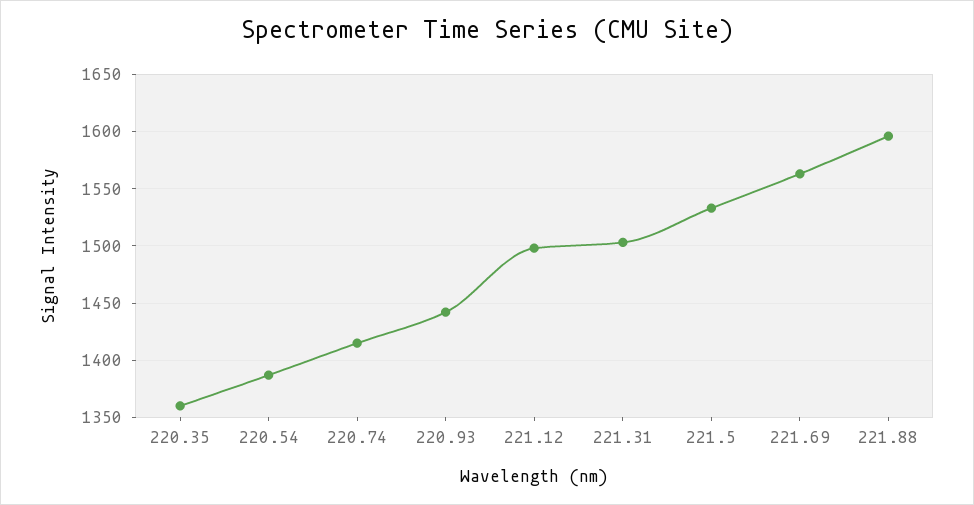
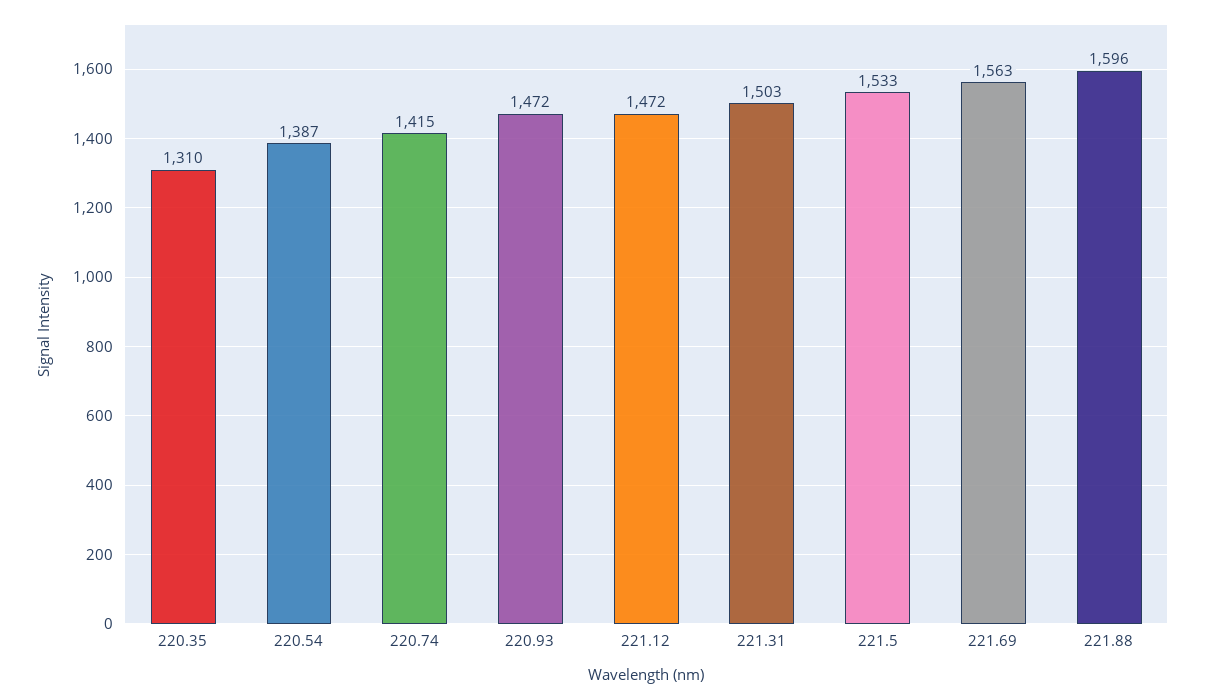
220.35: 1360 -> 1310
220.93: 1440 -> 1472
221.12: 1500 -> 1472

